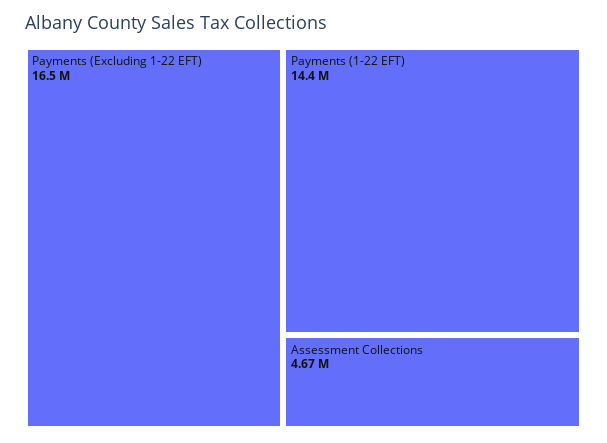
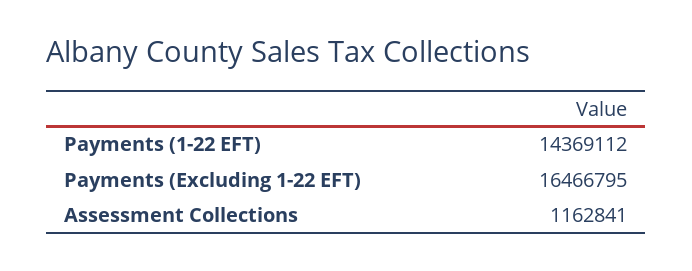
Assessment Collections: 4670000 -> 1162841

